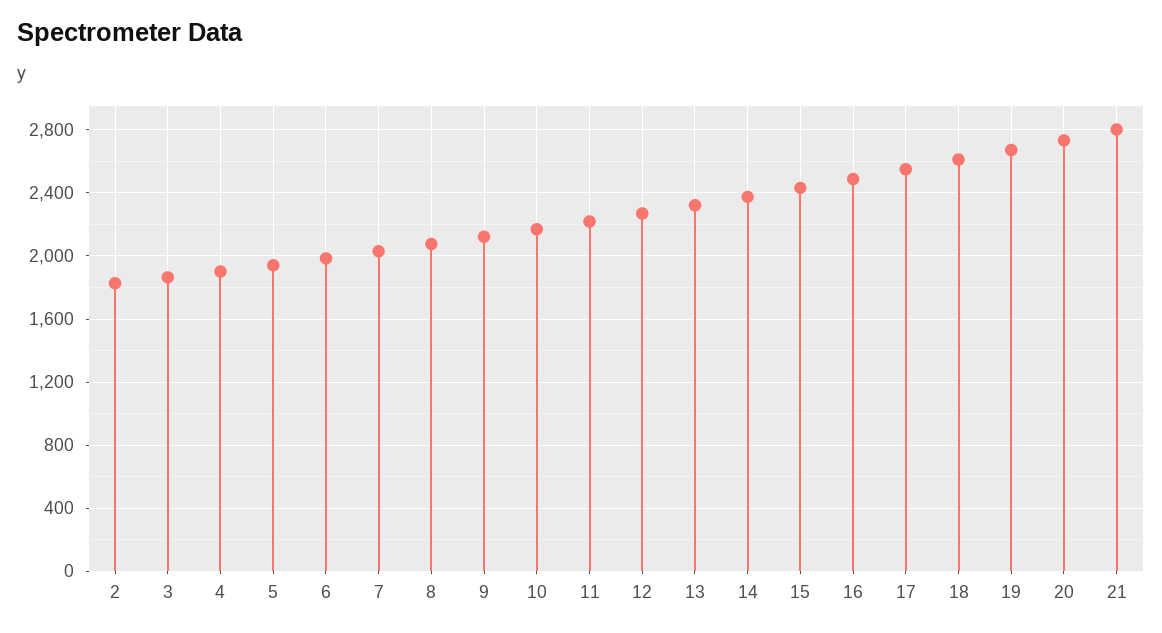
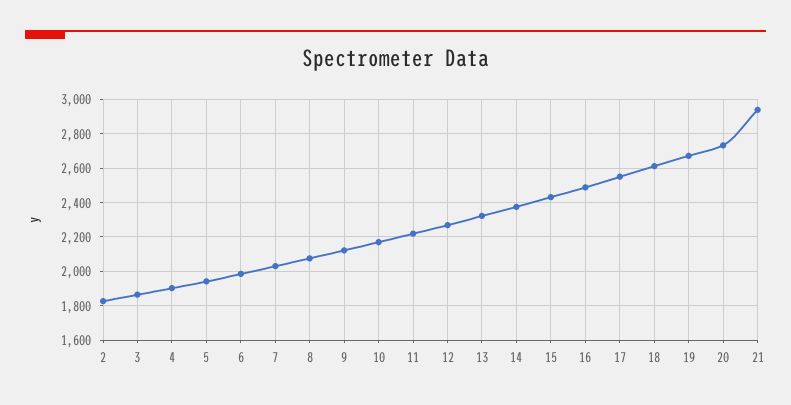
21: 2800 -> 2950

